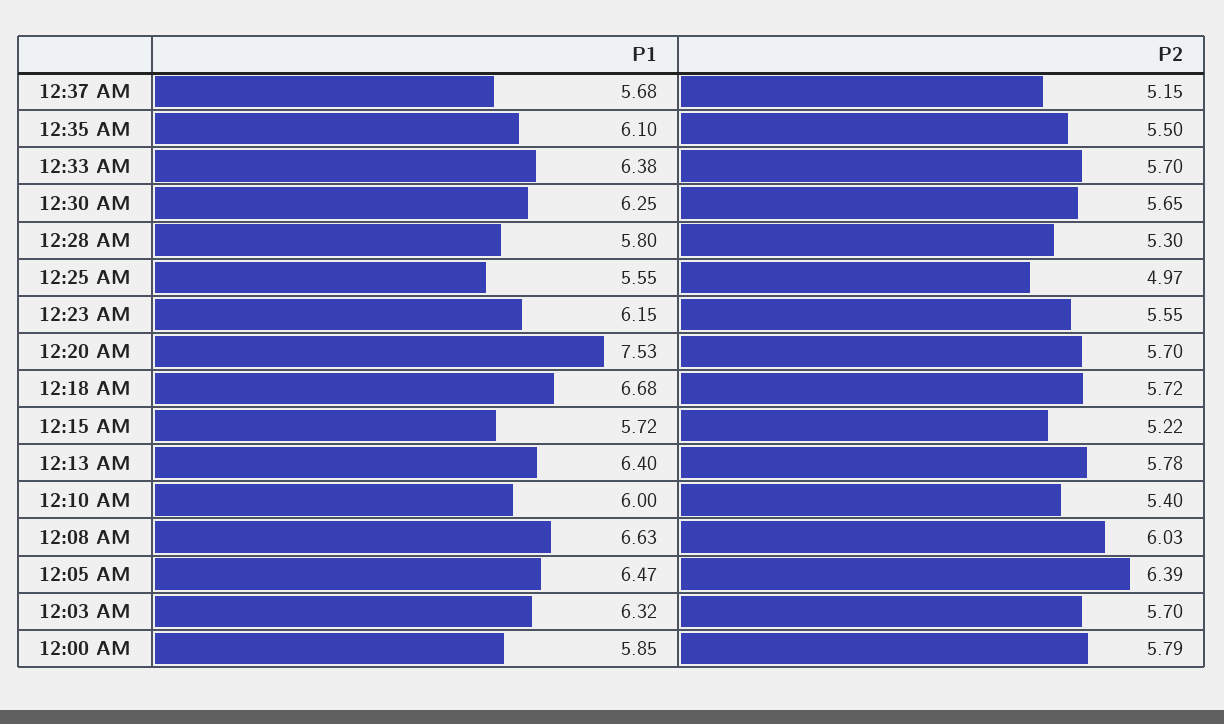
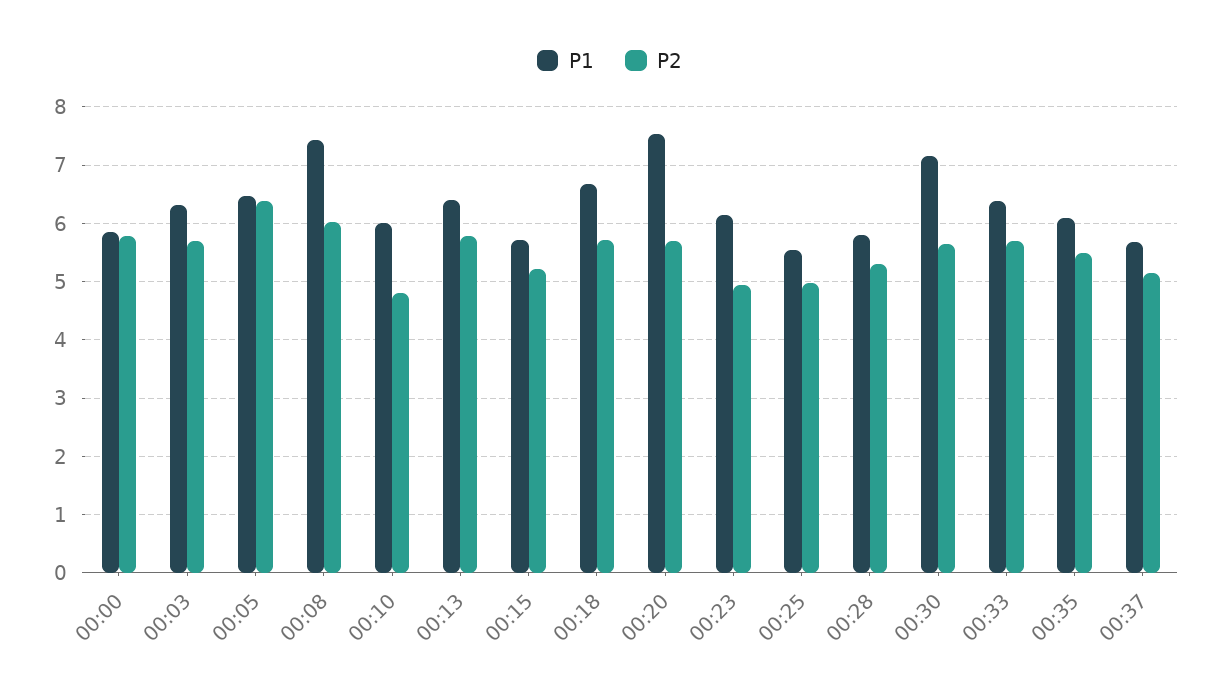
P1, 12:30 AM: 6.25 -> 7.2
P2, 12:23 AM: 5.55 -> 5
P2, 12:10 AM: 5.4 -> 4.8
P1, 12:08 AM: 6.63 -> 7.4

